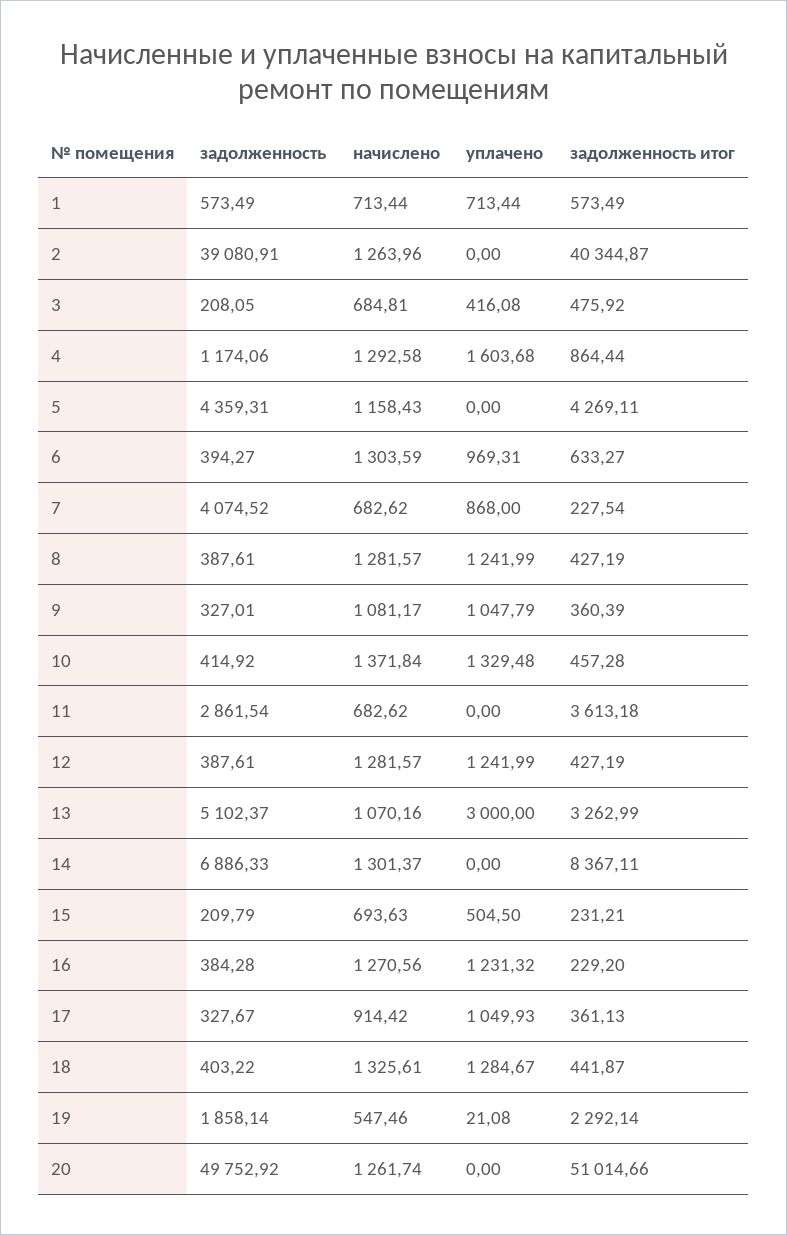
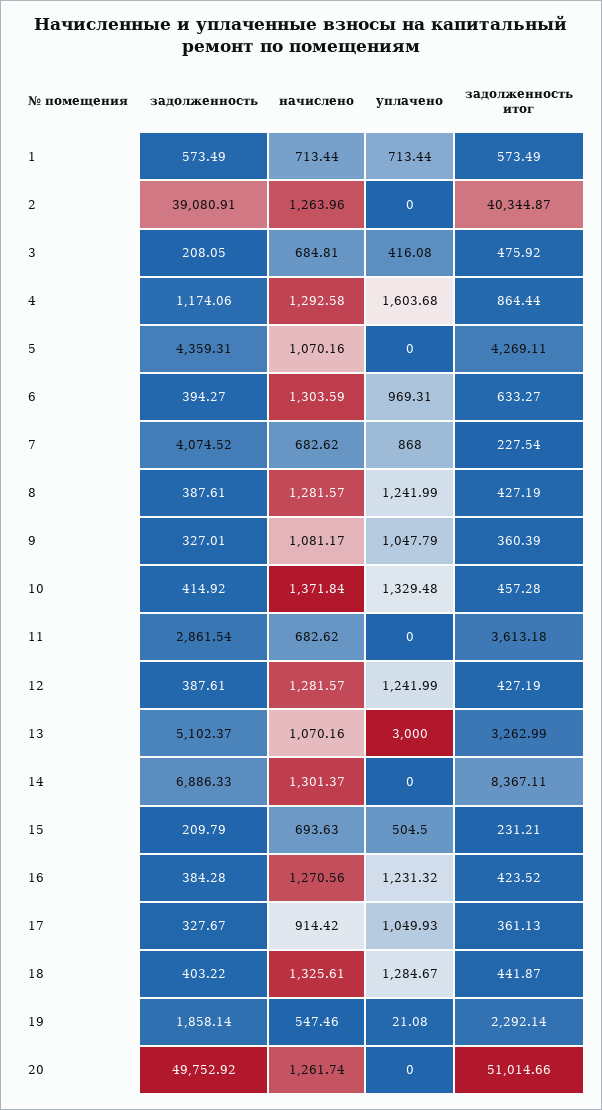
начислено, 5: 1158.43 -> 1070.16
задолженность итог, 16: 229.2 -> 423.52

